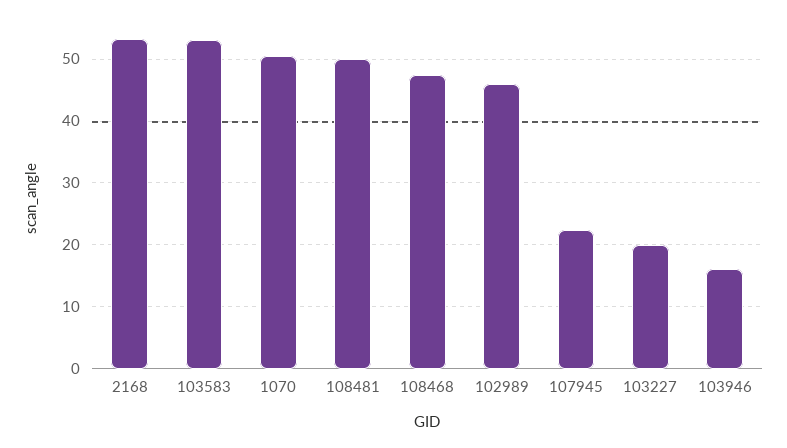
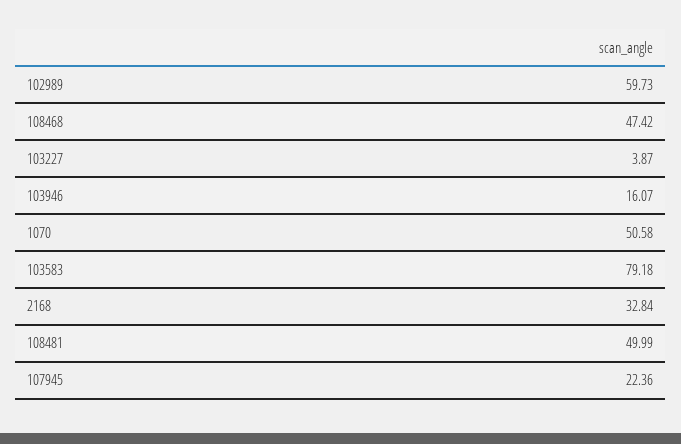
2168: 53 -> 32.84
103583: 53 -> 79.18
102989: 46 -> 59.73
103227: 20 -> 3.87

